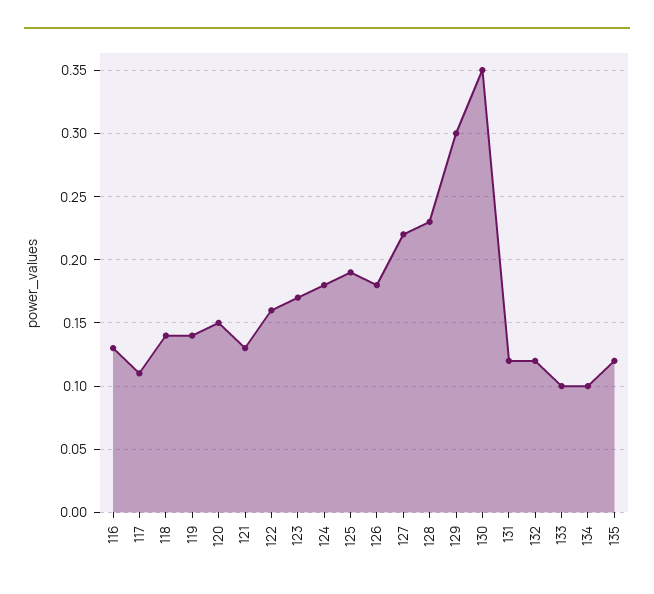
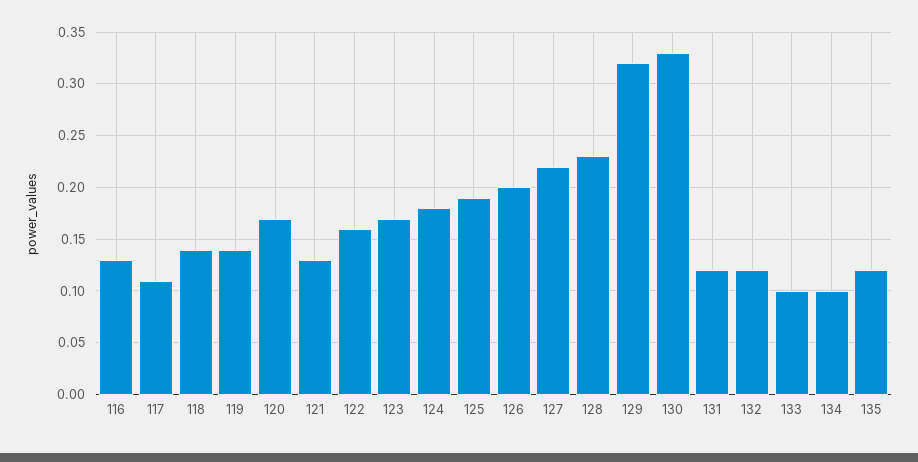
120: 0.15 -> 0.17
126: 0.18 -> 0.2
129: 0.3 -> 0.32
130: 0.35 -> 0.33

